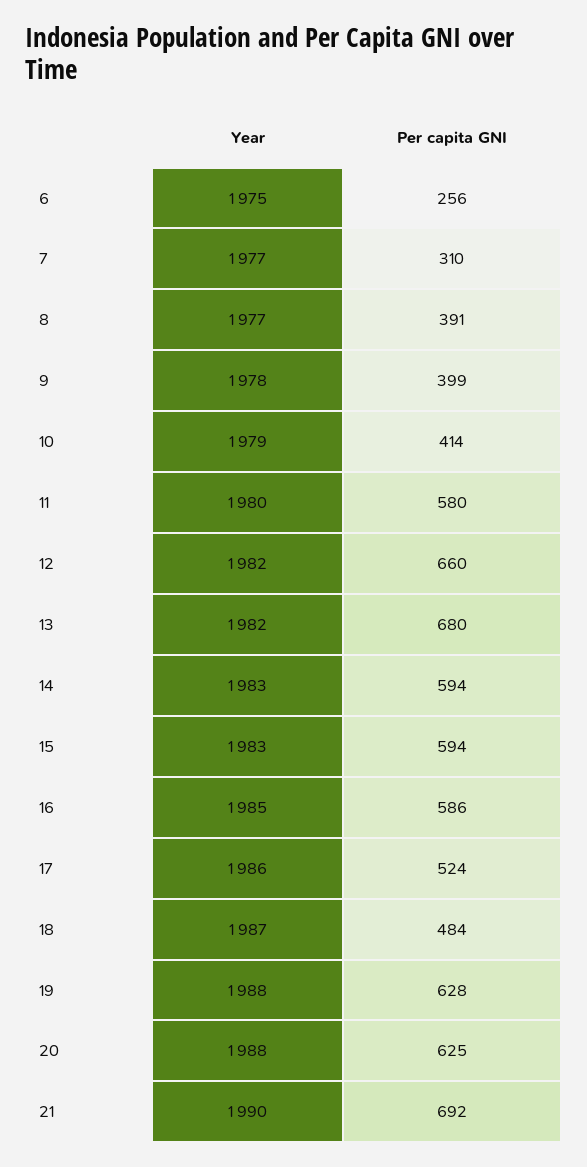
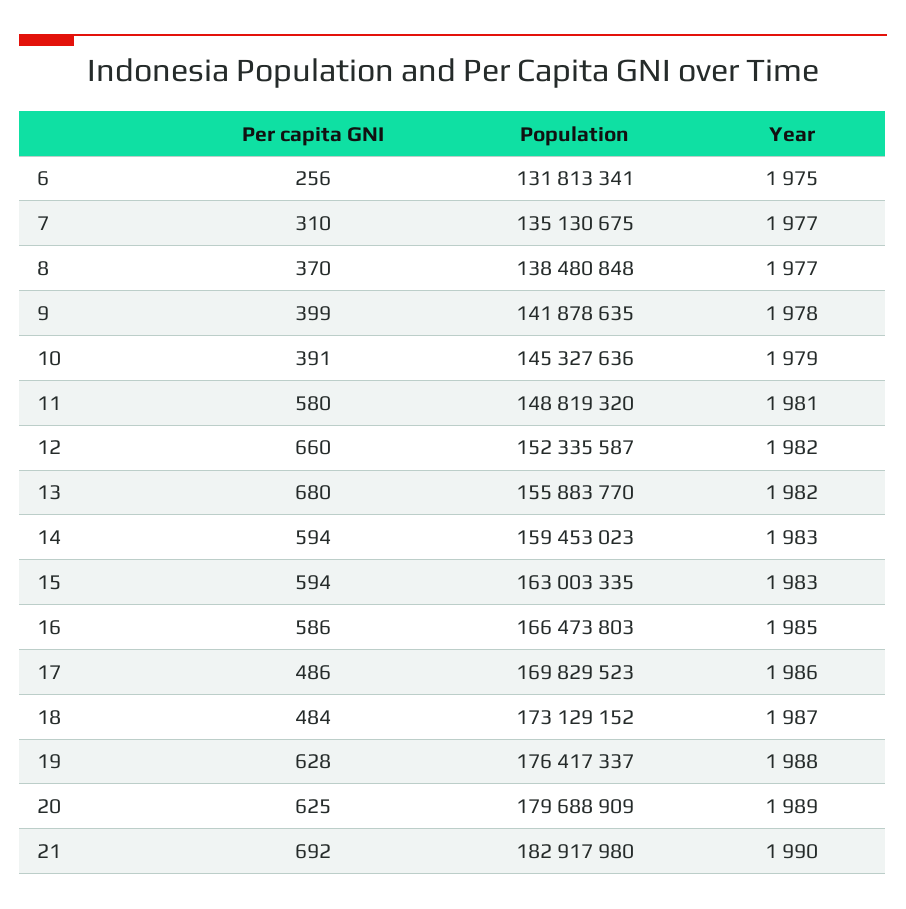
Per capita GNI, 8: 391 -> 370
Per capita GNI, 10: 414 -> 391
Year, 11: 1980 -> 1981
Per capita GNI, 17: 524 -> 486
Year, 20: 1988 -> 1989
Population, 6: none -> 131813341
Population, 7: none -> 135130675
Population, 8: none -> 138480848
Population, 9: none -> 141878635
Population, 10: none -> 145327636
Population, 11: none -> 148819320
Population, 12: none -> 152335587
Population, 13: none -> 155883770
Population, 14: none -> 159453023
Population, 15: none -> 163003335
Population, 16: none -> 166473803
Population, 17: none -> 169829523
Population, 18: none -> 173129152
Population, 19: none -> 176417337
Population, 20: none -> 179688909
Population, 21: none -> 182917980

